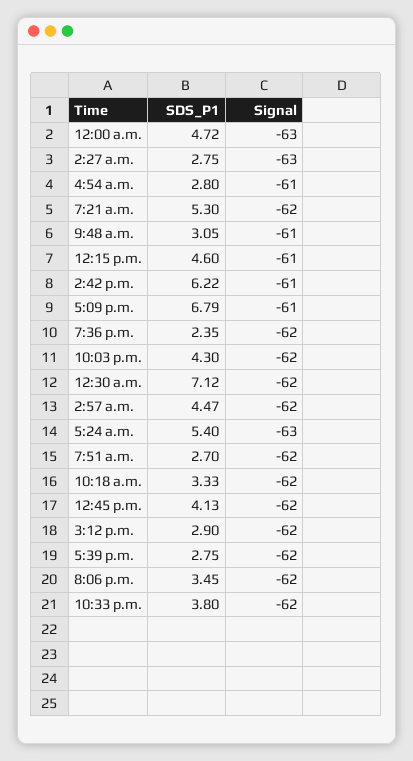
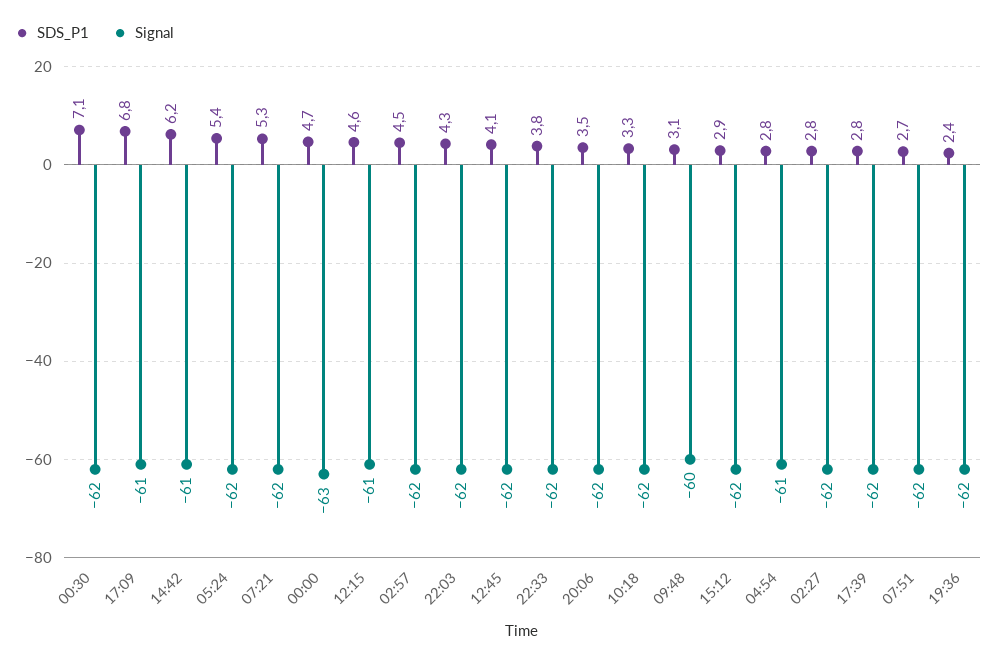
Signal, 2:27 a.m.: -63 -> -62
Signal, 9:48 a.m.: -61 -> -60
Signal, 5:24 a.m.: -63 -> -62

